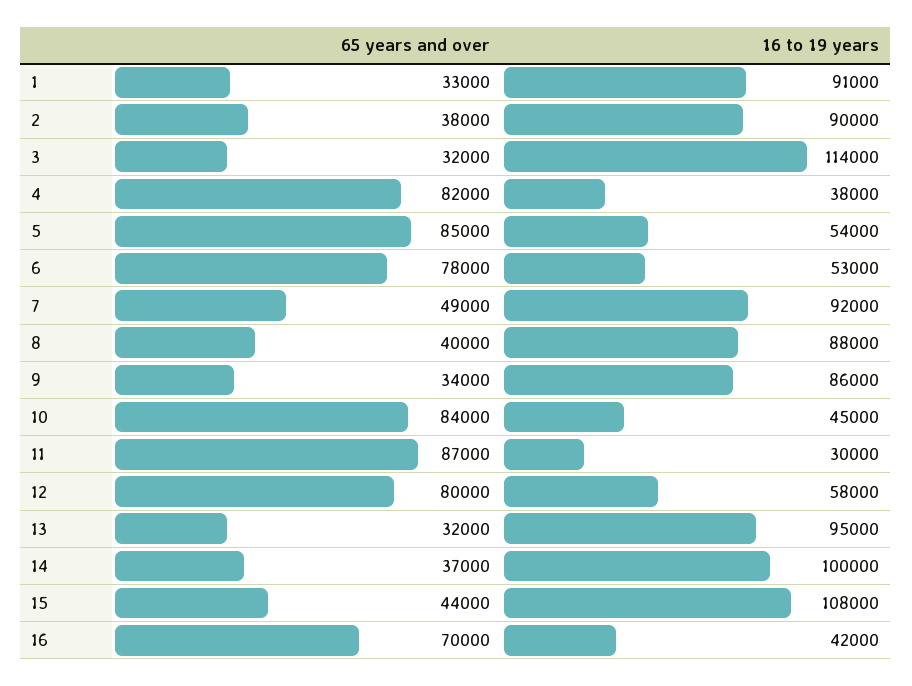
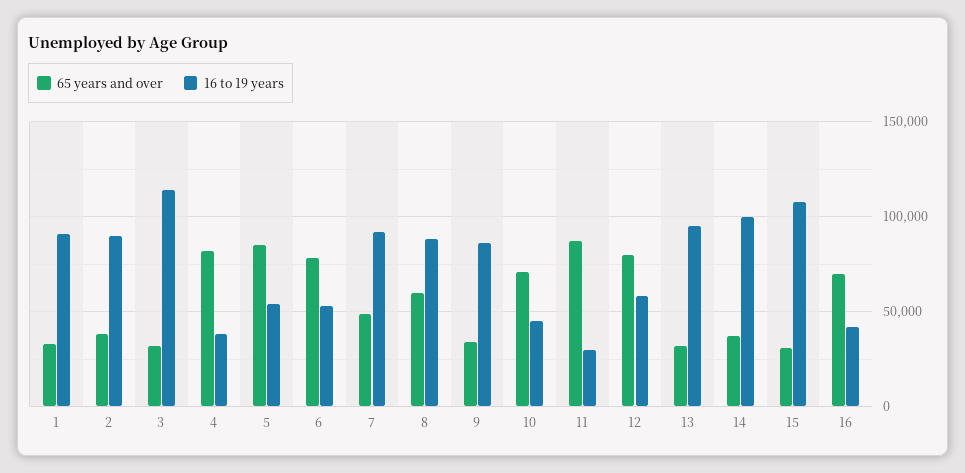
65 years and over, 8: 40000 -> 60000
65 years and over, 10: 84000 -> 70000
65 years and over, 15: 44000 -> 30000

